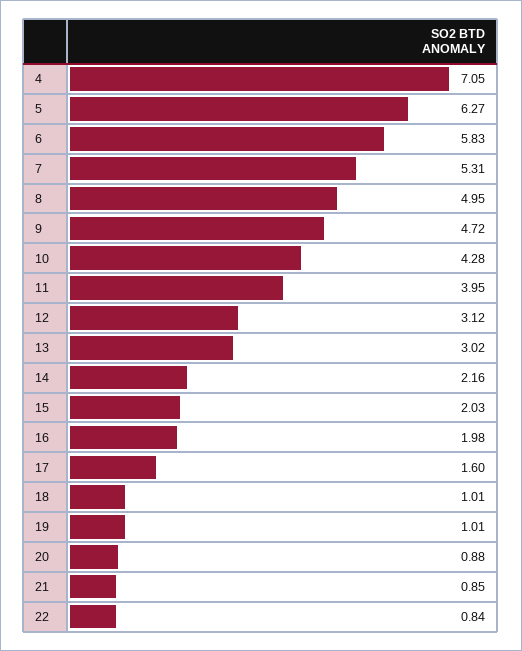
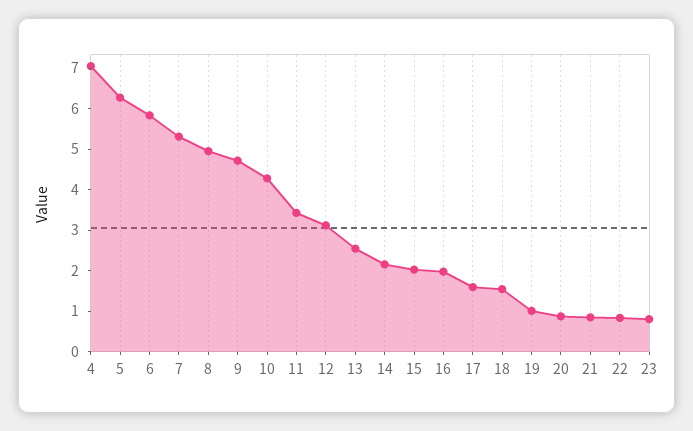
11: 3.95 -> 3.4
13: 3.02 -> 2.6
18: 1.01 -> 1.6
23: none -> 0.8

